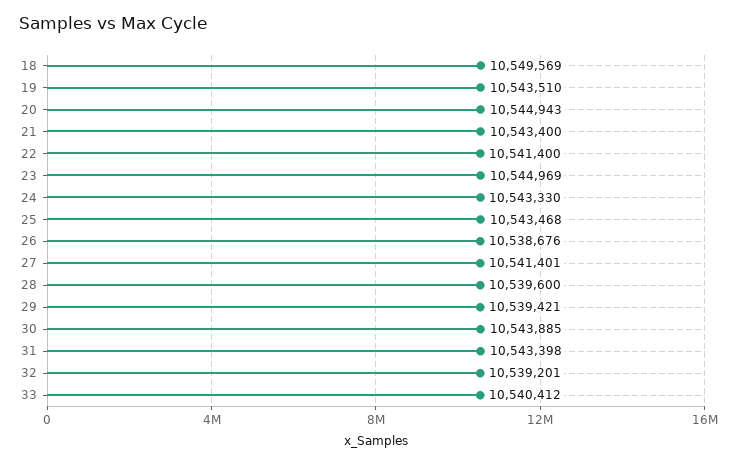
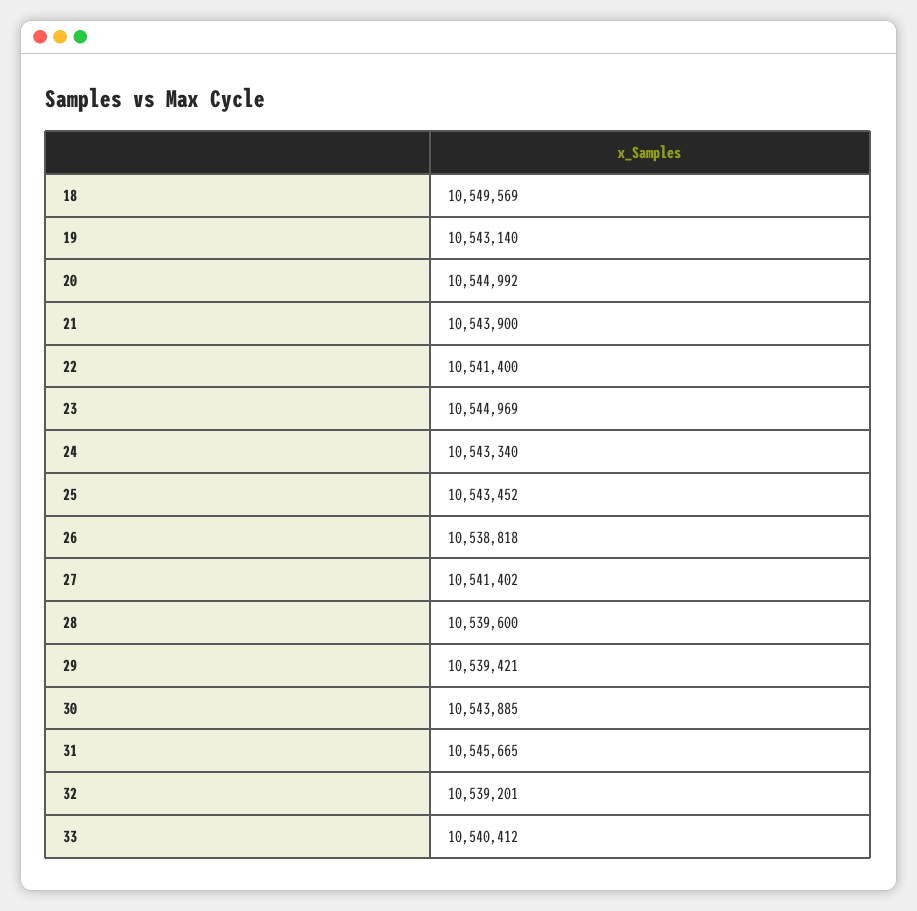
19: 10543510 -> 10543140
20: 10544943 -> 10544992
21: 10543400 -> 10543900
24: 10543330 -> 10543340
25: 10543468 -> 10543452
26: 10538676 -> 10538818
27: 10541401 -> 10541402
31: 10543398 -> 10545665

